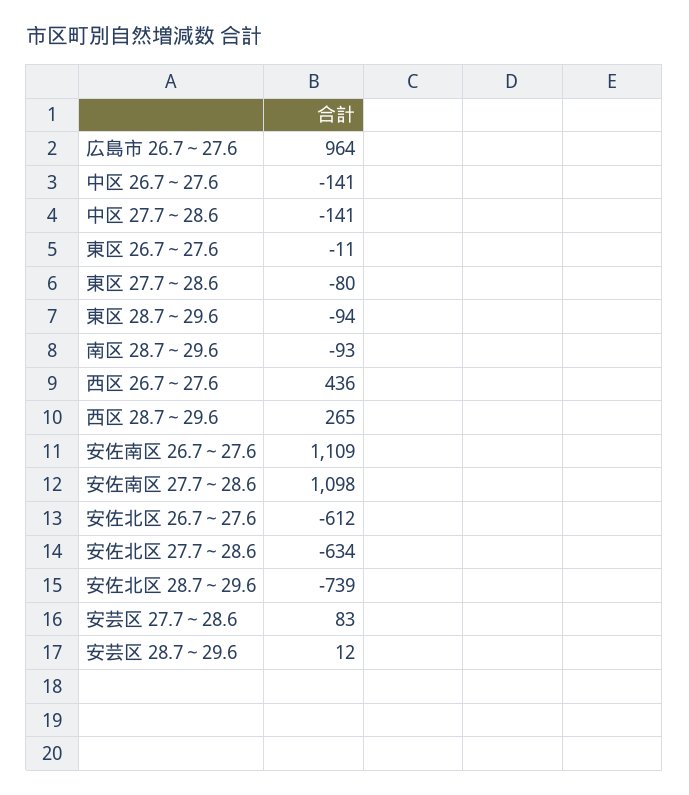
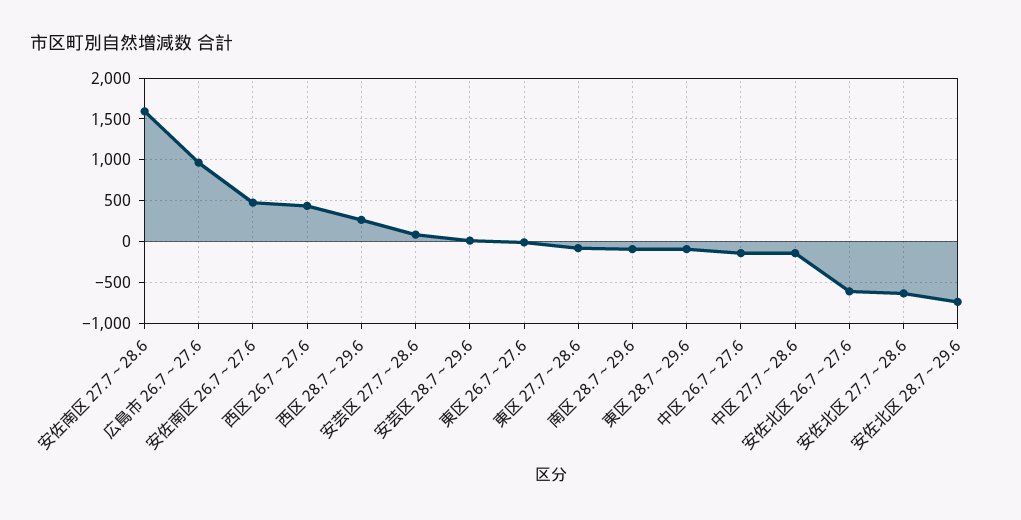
安佐南区 26.7～27.6: 1109 -> 500
安佐南区 27.7～28.6: 1098 -> 1600

